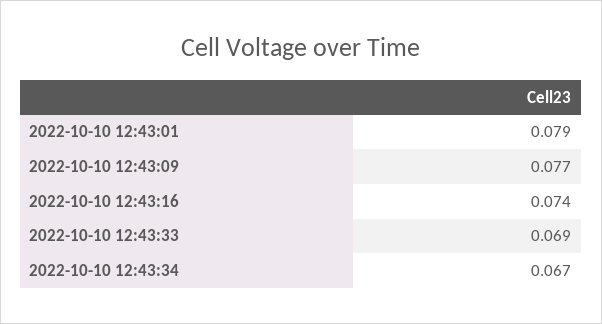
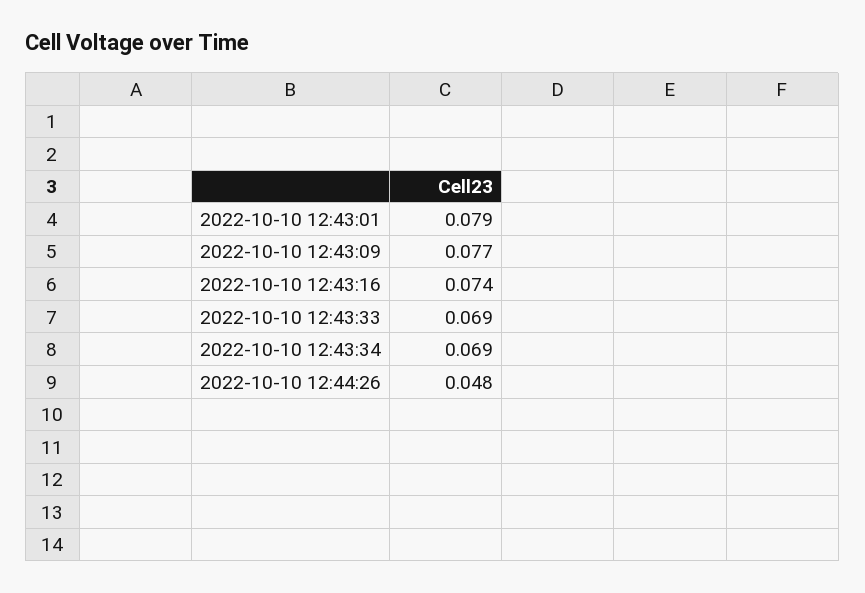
2022-10-10 12:43:34: 0.067 -> 0.069
2022-10-10 12:44:26: none -> 0.048

